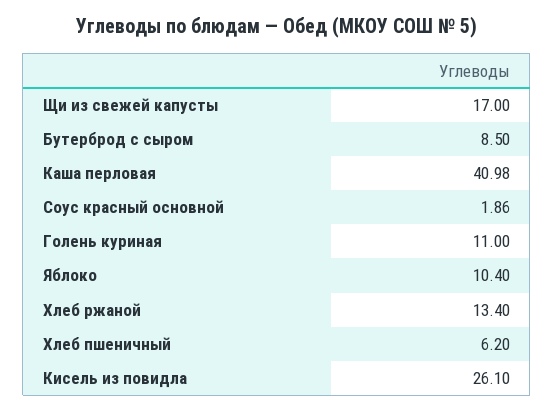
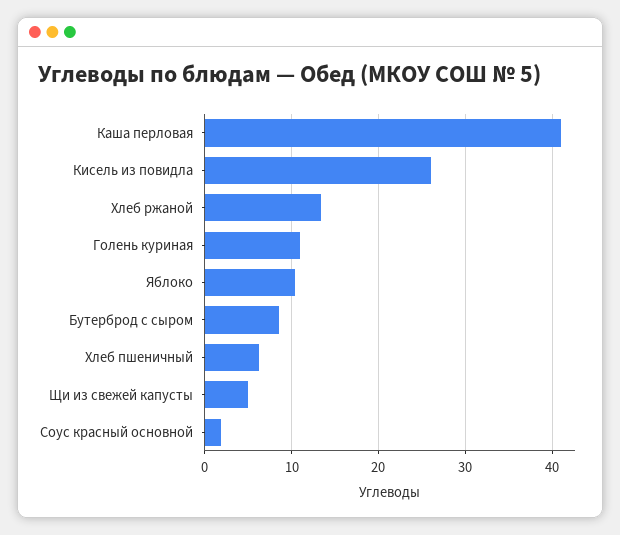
Щи из свежей капусты: 17 -> 5

